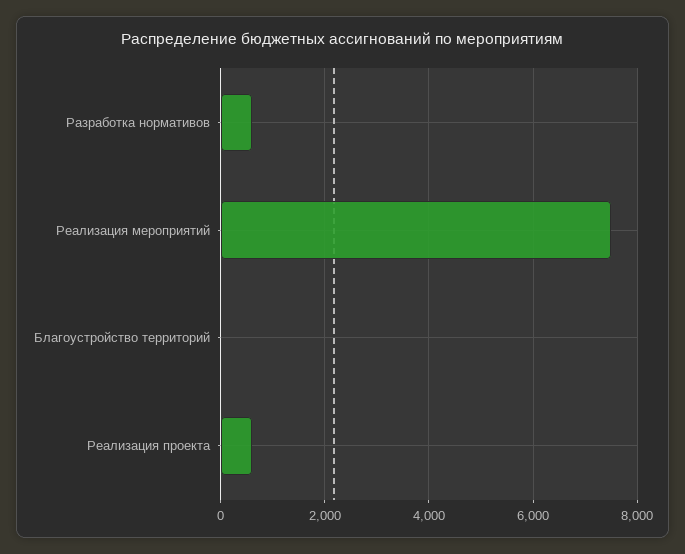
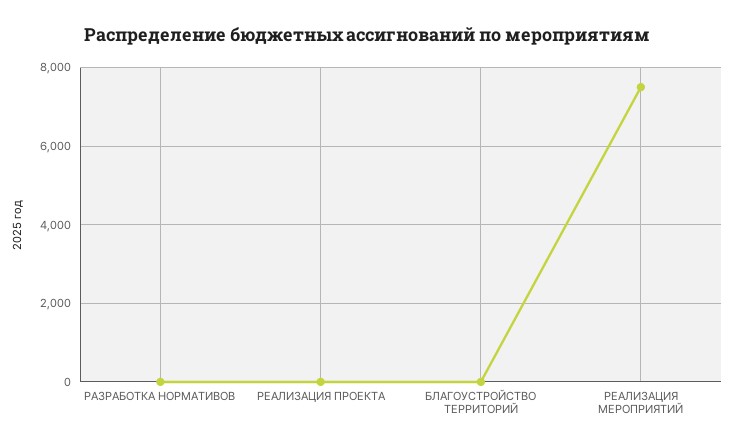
Разработка нормативов: 600 -> 0
Реализация проекта: 600 -> 0

